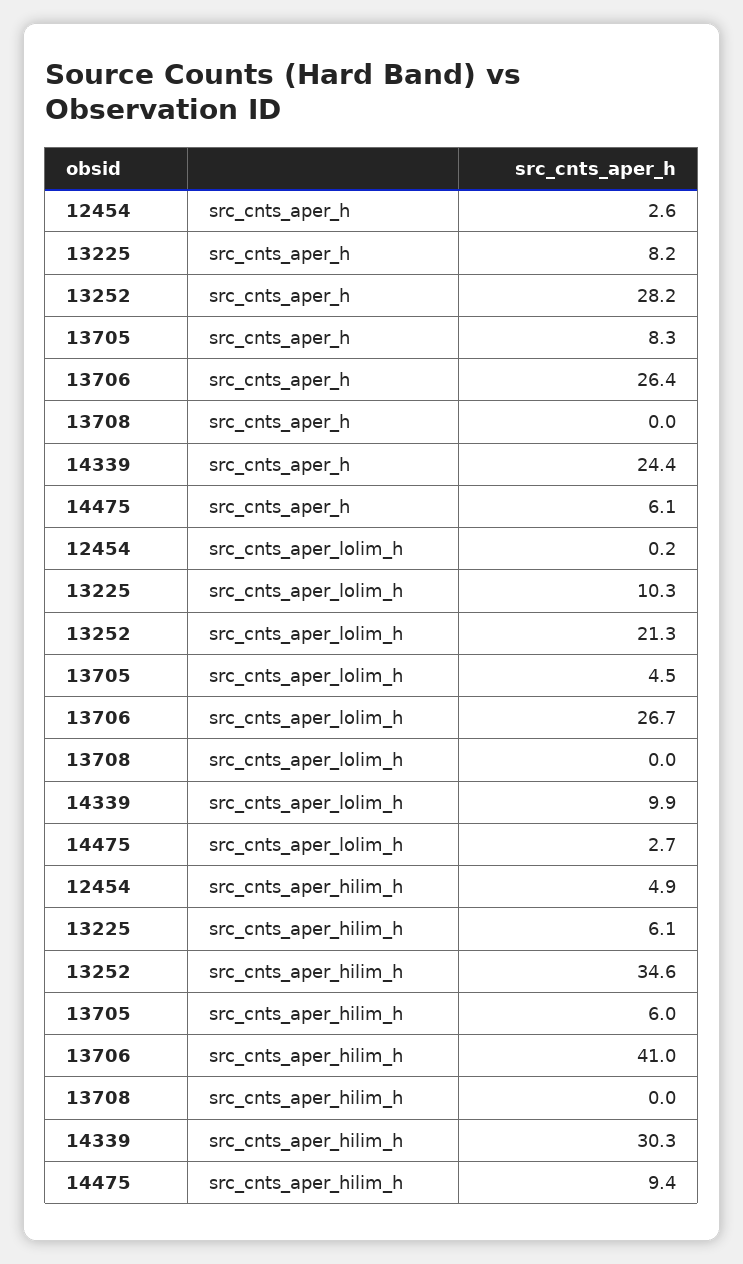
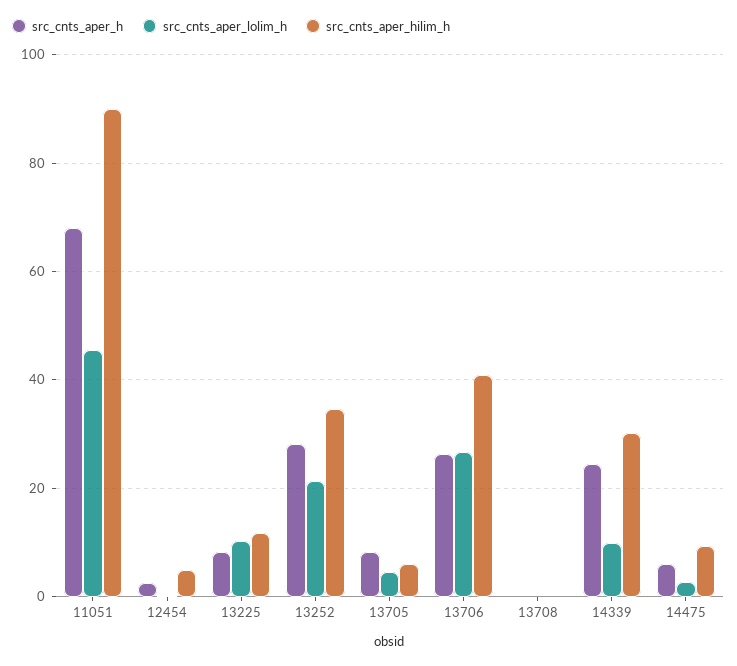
src_cnts_aper_hilim_h, 13225: 6.1 -> 12
src_cnts_aper_h, 11051: none -> 68
src_cnts_aper_lolim_h, 11051: none -> 46
src_cnts_aper_hilim_h, 11051: none -> 90

